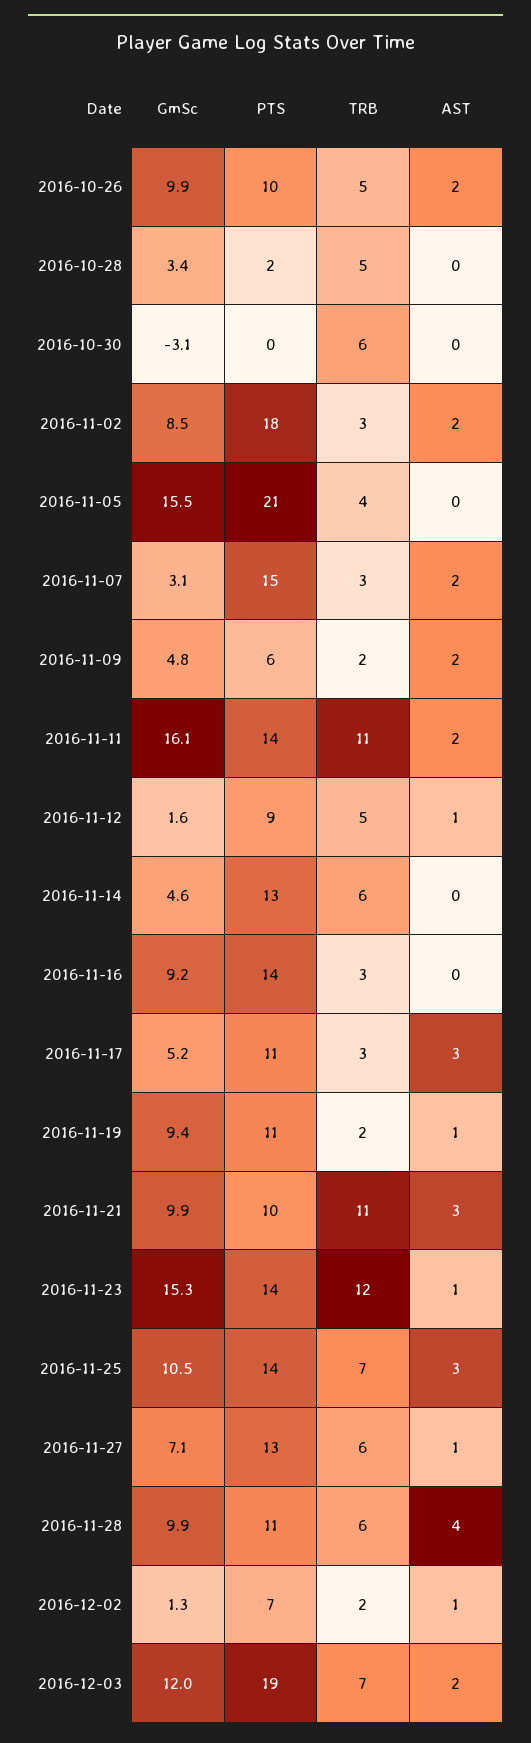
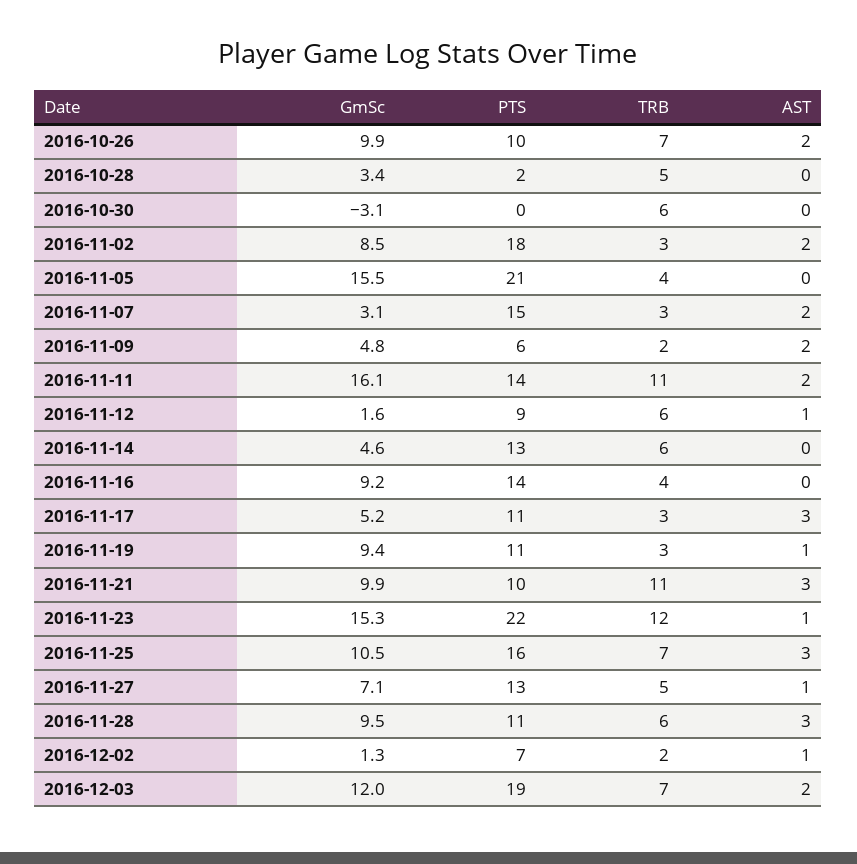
TRB, 2016-10-26: 5 -> 7
TRB, 2016-11-12: 5 -> 6
TRB, 2016-11-16: 3 -> 4
TRB, 2016-11-19: 2 -> 3
PTS, 2016-11-23: 14 -> 22
PTS, 2016-11-25: 14 -> 16
TRB, 2016-11-27: 6 -> 5
GmSc, 2016-11-28: 9.9 -> 9.5
AST, 2016-11-28: 4 -> 3

